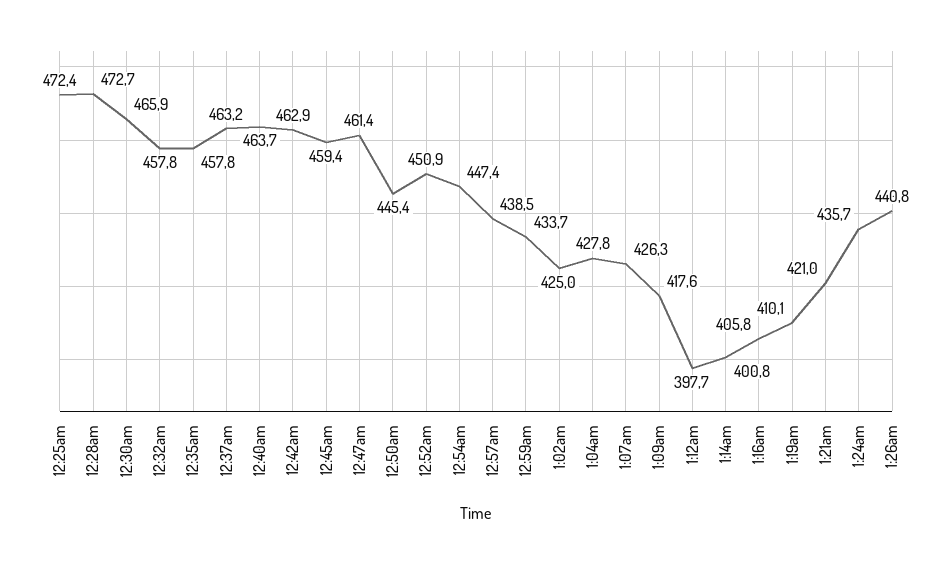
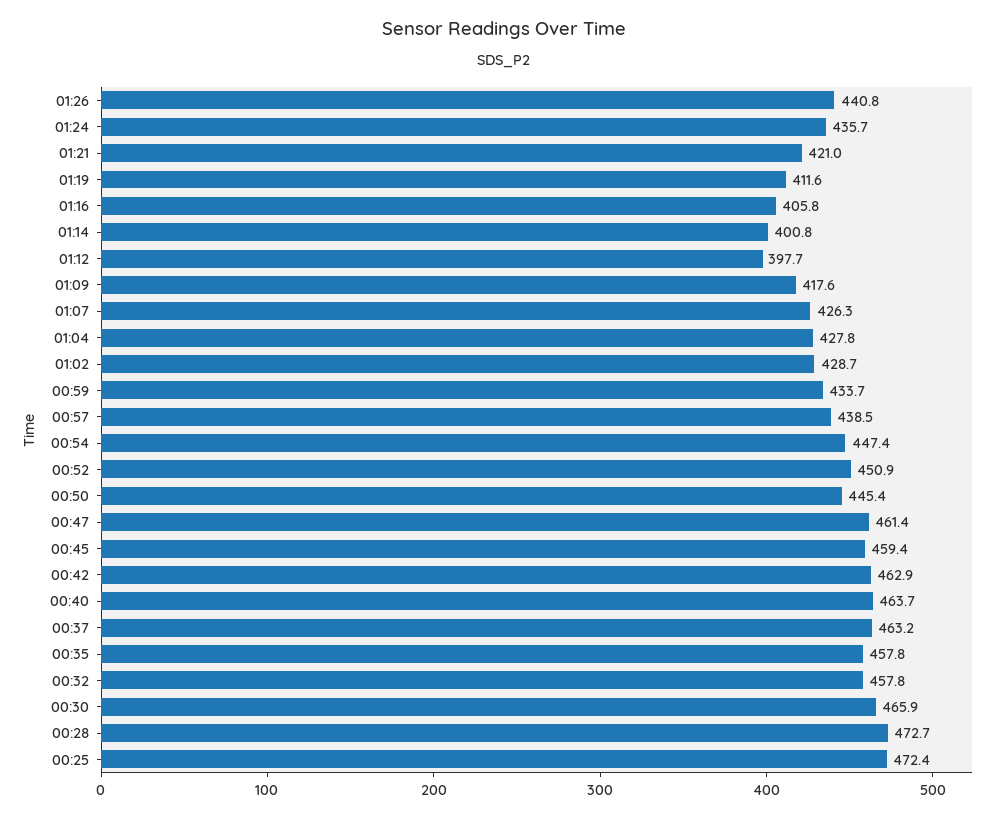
1:02am: 425 -> 428.7
1:19am: 410.1 -> 411.6

